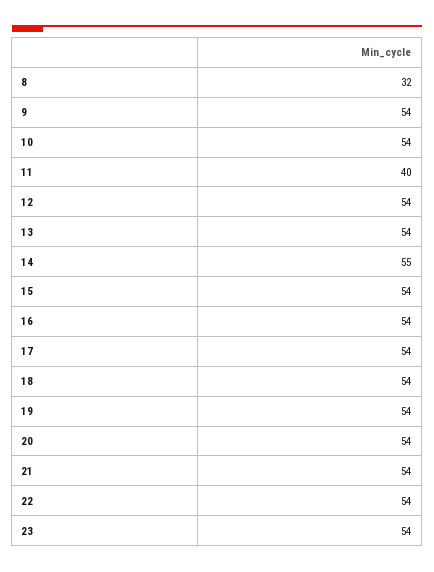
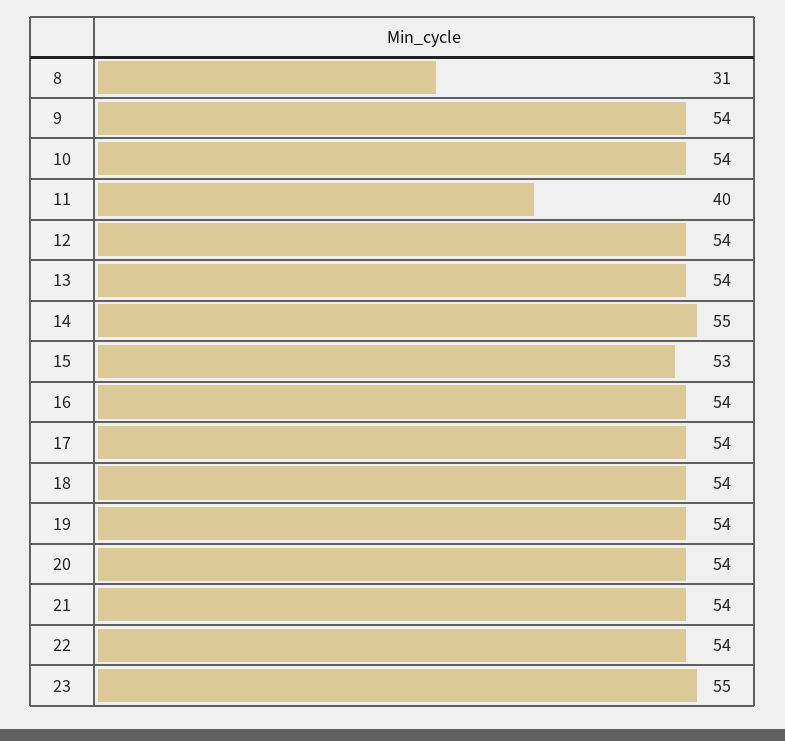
8: 32 -> 31
15: 54 -> 53
23: 54 -> 55

